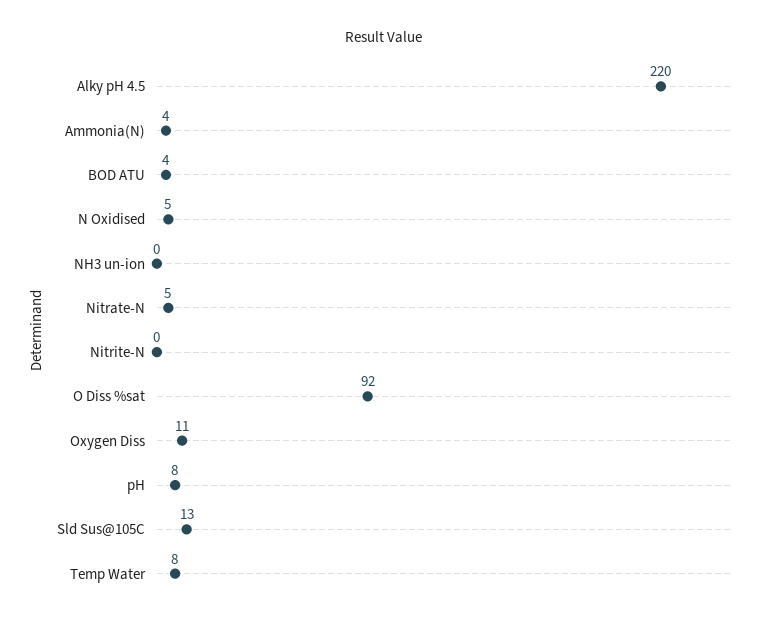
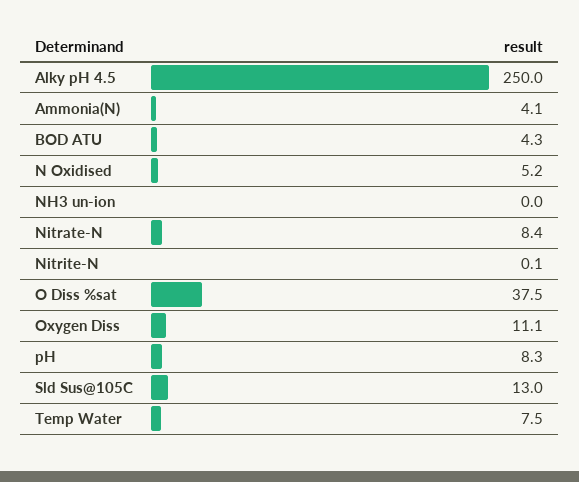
Alky pH 4.5: 220 -> 250
Nitrate-N: 5 -> 8.4
O Diss %sat: 92 -> 37.5

